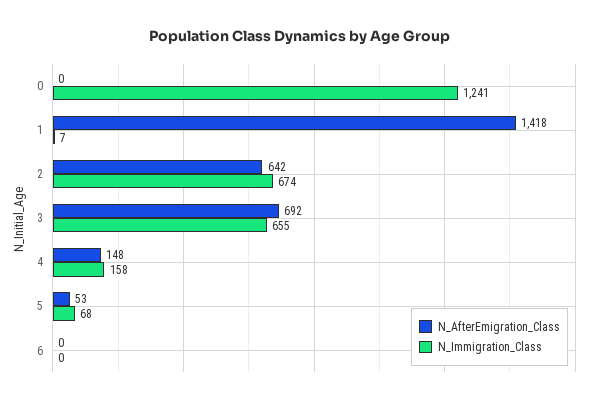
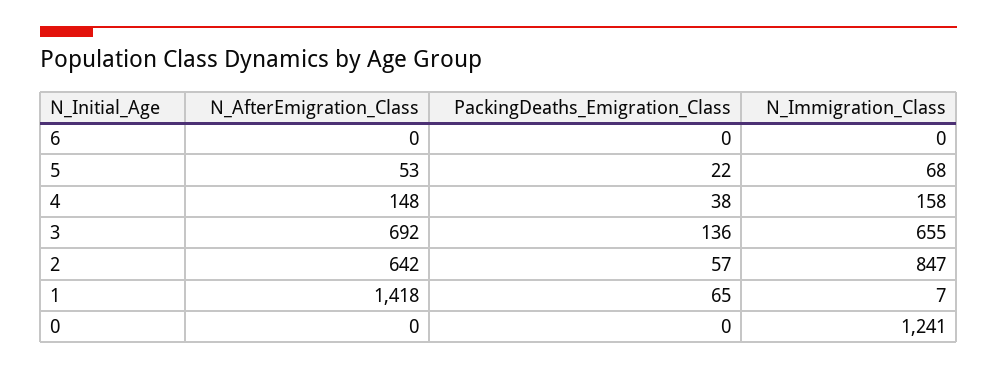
N_Immigration_Class, 2: 674 -> 847
PackingDeaths_Emigration_Class, 6: none -> 0
PackingDeaths_Emigration_Class, 5: none -> 22
PackingDeaths_Emigration_Class, 4: none -> 38
PackingDeaths_Emigration_Class, 3: none -> 136
PackingDeaths_Emigration_Class, 2: none -> 57
PackingDeaths_Emigration_Class, 1: none -> 65
PackingDeaths_Emigration_Class, 0: none -> 0

